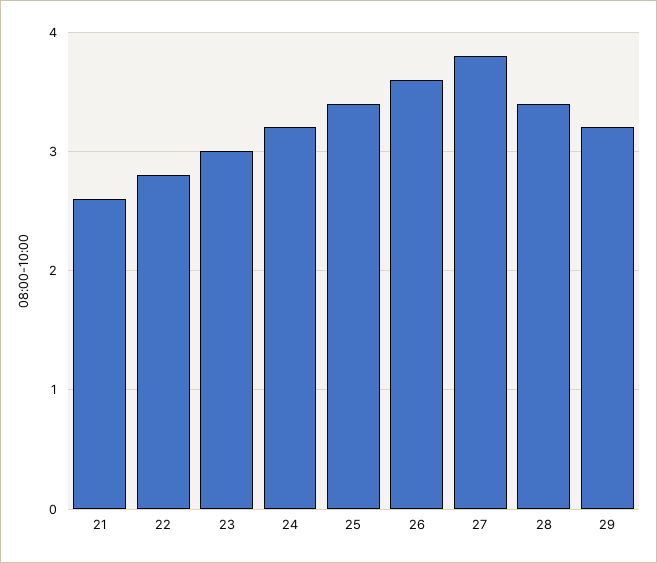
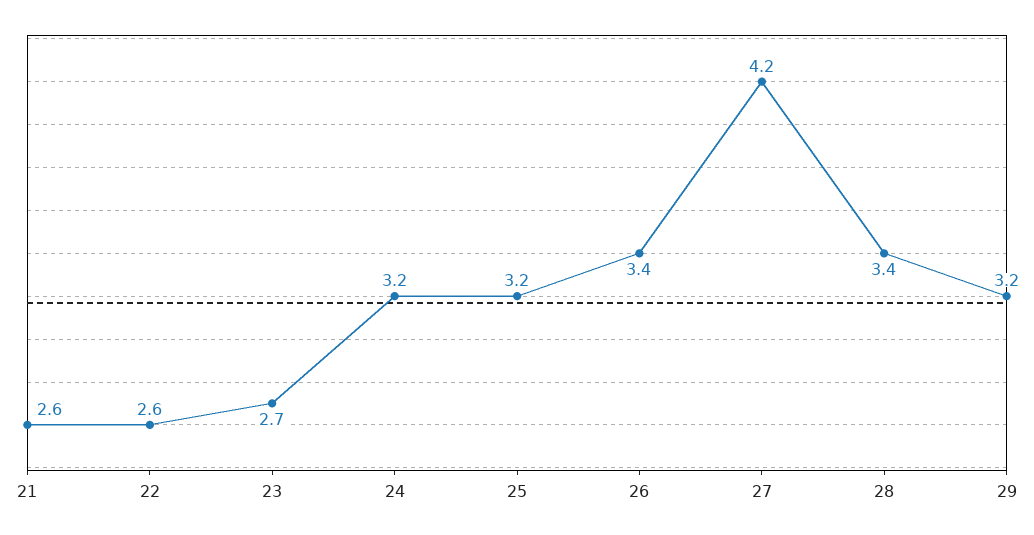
22: 2.8 -> 2.6
23: 3 -> 2.7
25: 3.4 -> 3.2
26: 3.6 -> 3.4
27: 3.8 -> 4.2

